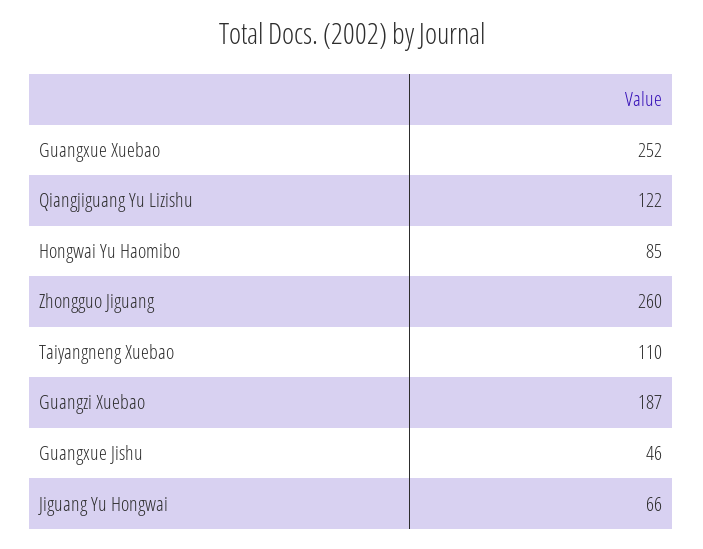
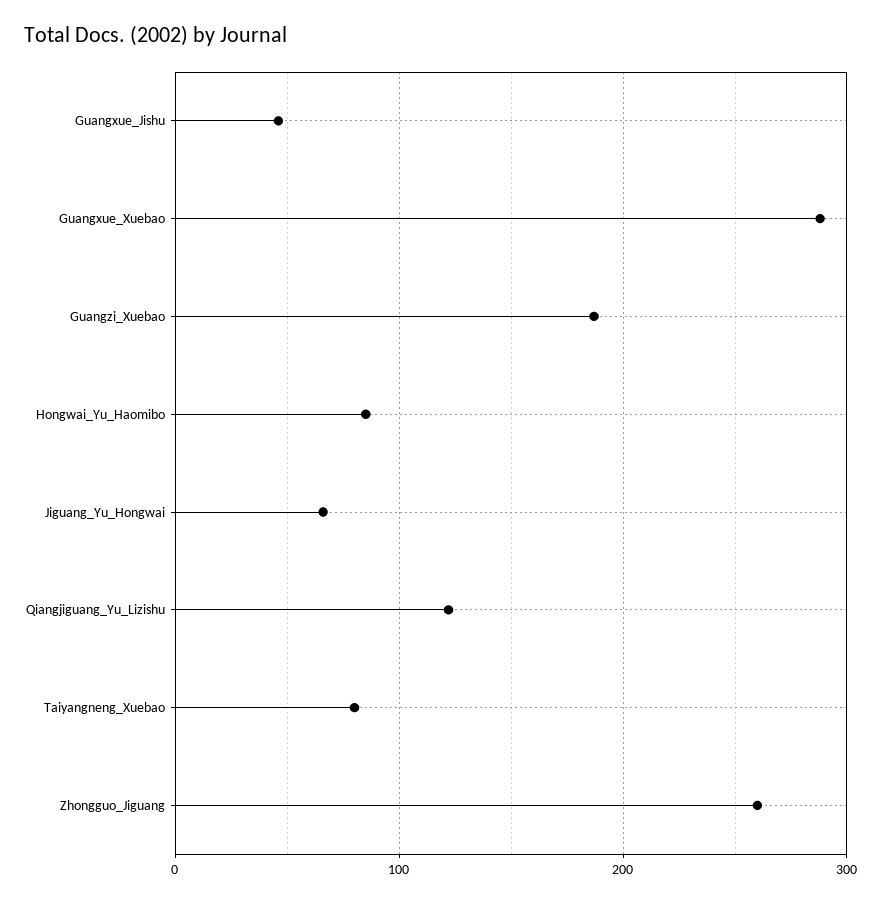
Guangxue Xuebao: 252 -> 290
Taiyangneng Xuebao: 110 -> 80

